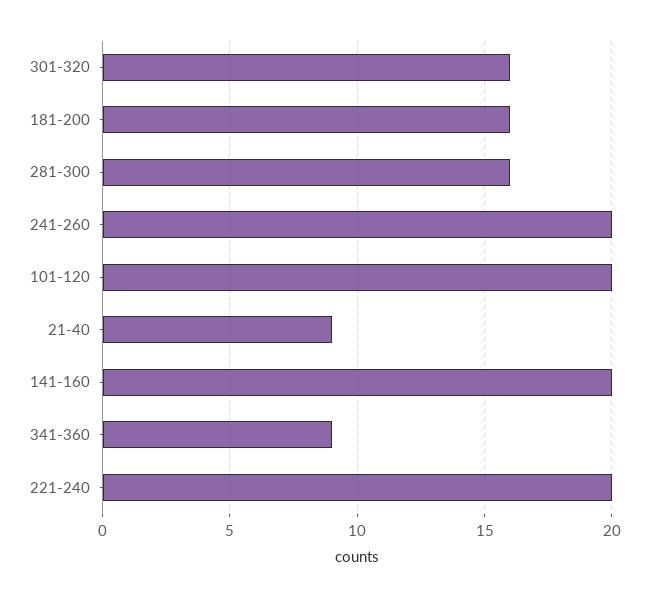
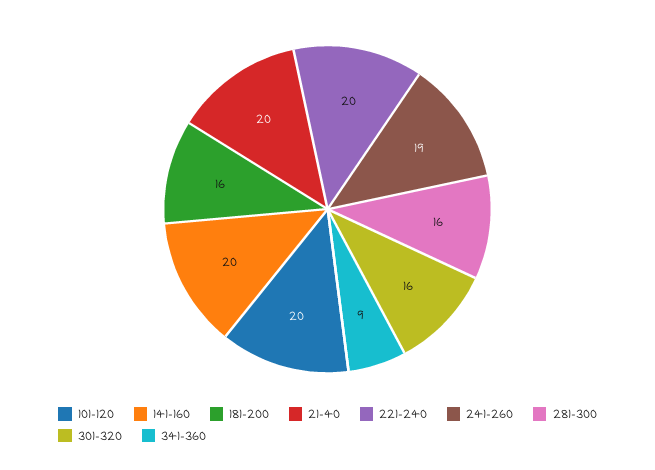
241-260: 20 -> 19
21-40: 9 -> 20

